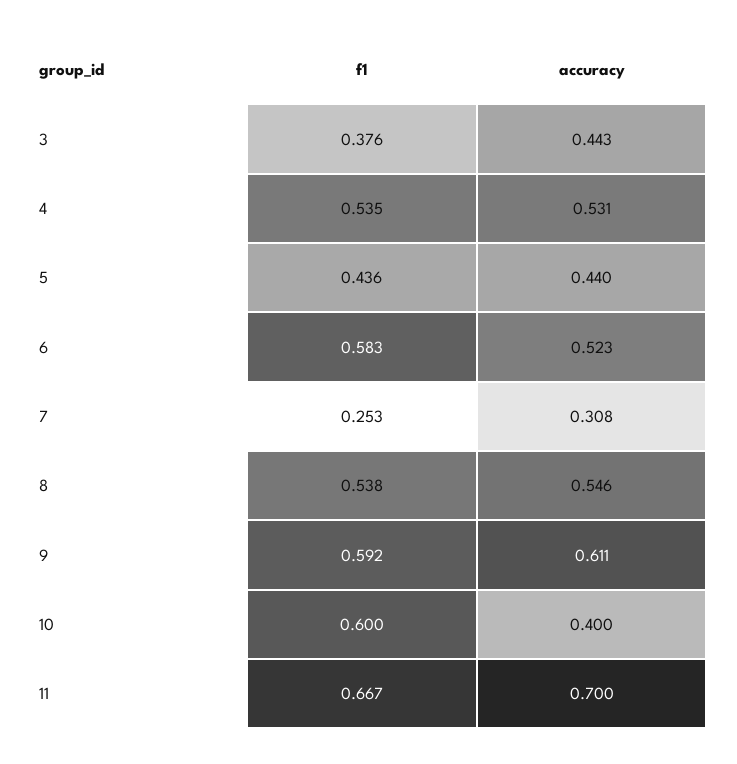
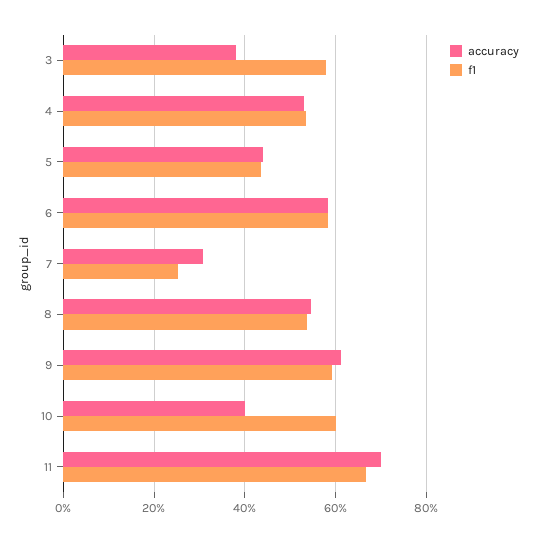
f1, 3: 0.376 -> 0.58
accuracy, 3: 0.443 -> 0.38
accuracy, 6: 0.523 -> 0.58

